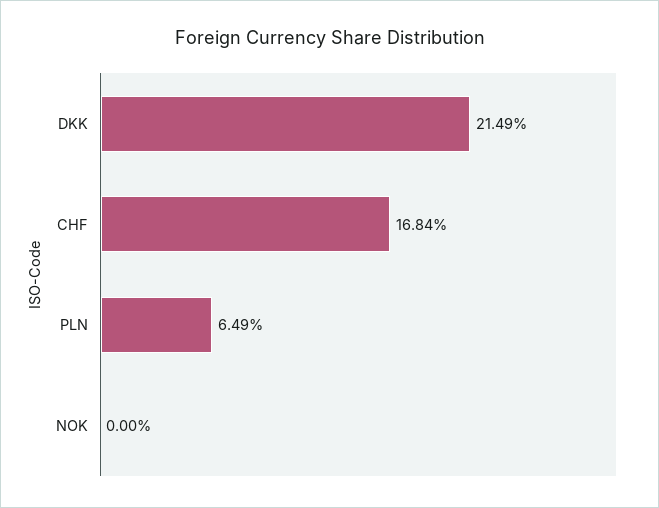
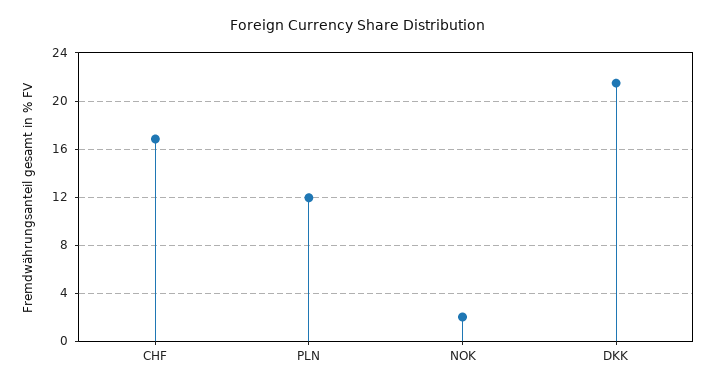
PLN: 6.49 -> 12
NOK: 0 -> 2

